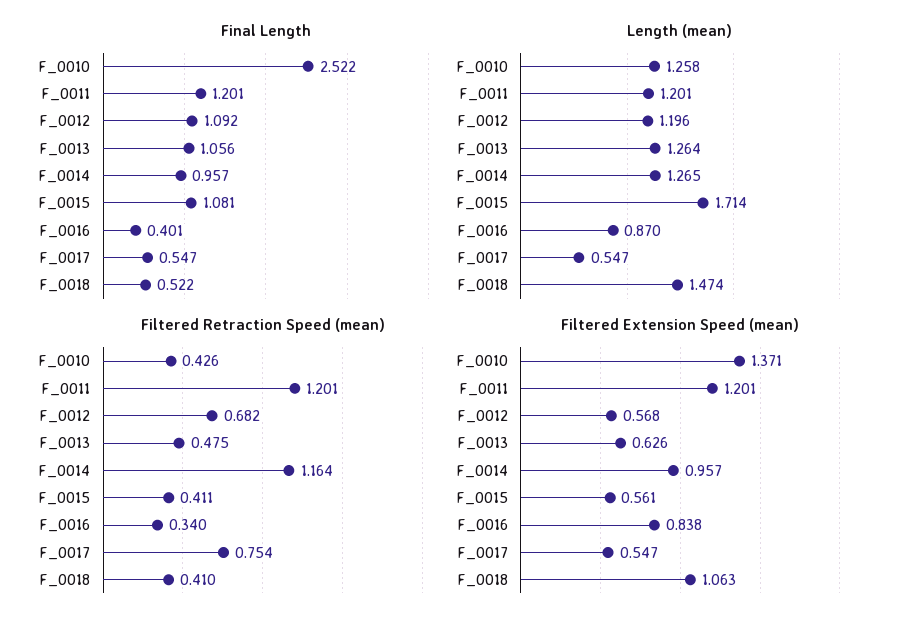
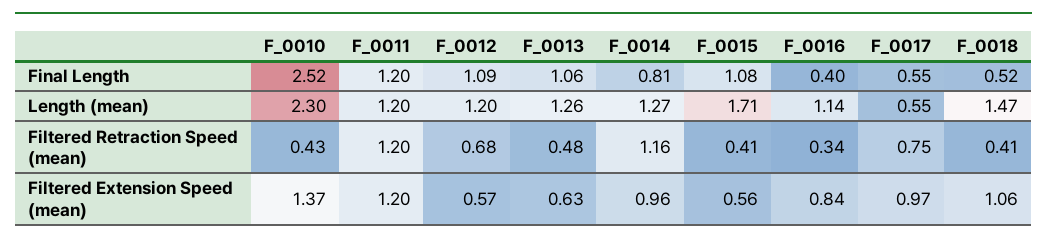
Final Length, F_0014: 0.957 -> 0.81
Length (mean), F_0010: 1.258 -> 2.3
Length (mean), F_0016: 0.87 -> 1.14
Filtered Extension Speed (mean), F_0017: 0.547 -> 0.97

